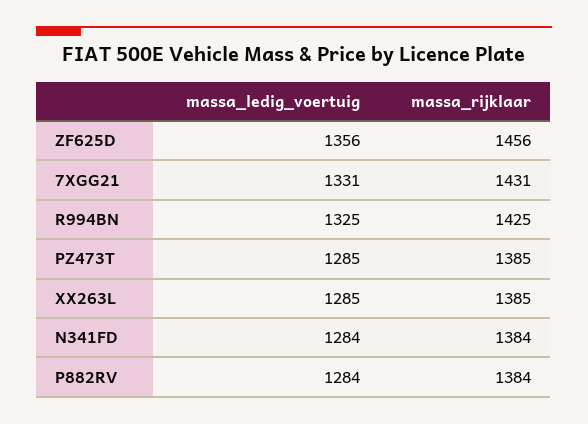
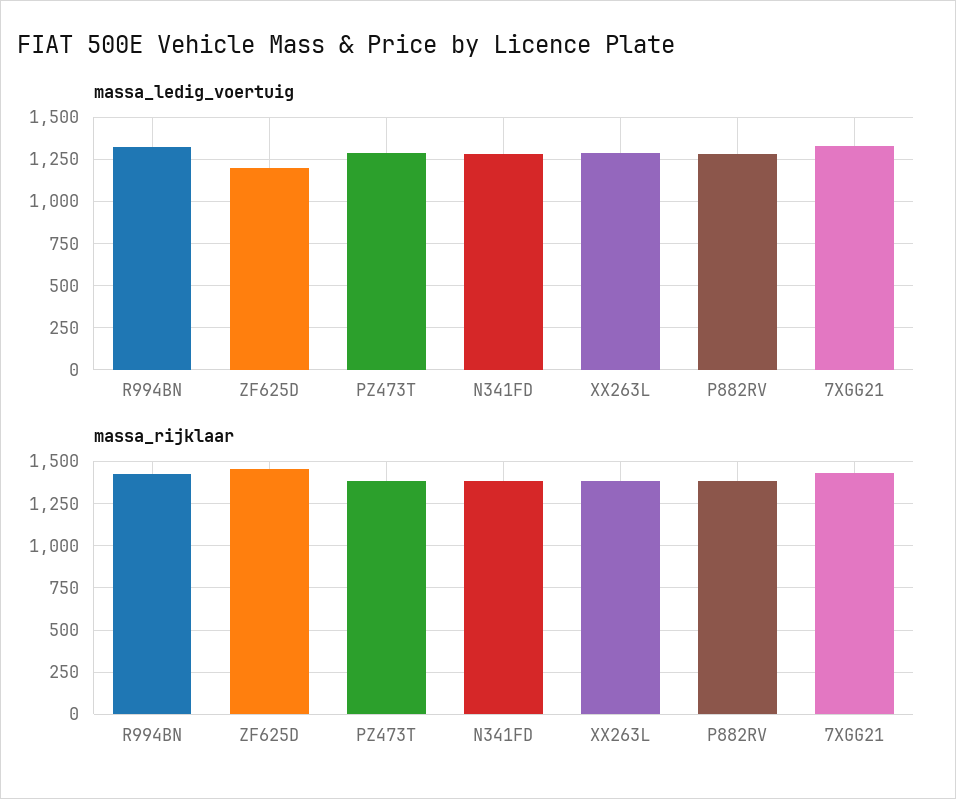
massa_ledig_voertuig, ZF625D: 1356 -> 1200

